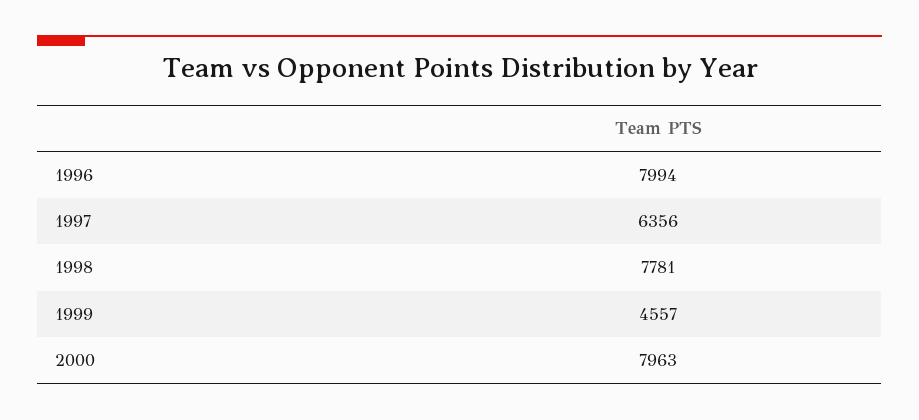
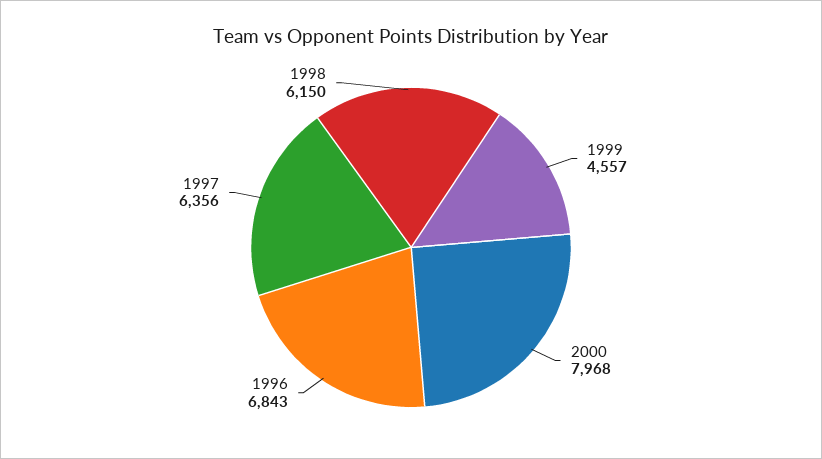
1996: 7994 -> 6843
1998: 7781 -> 6150
2000: 7963 -> 7968

